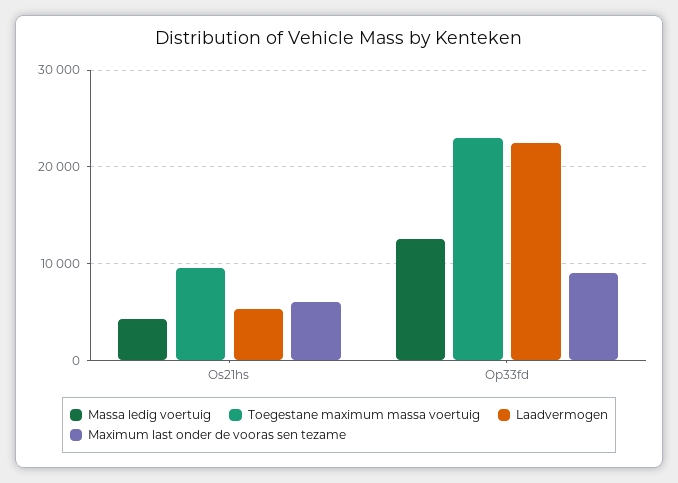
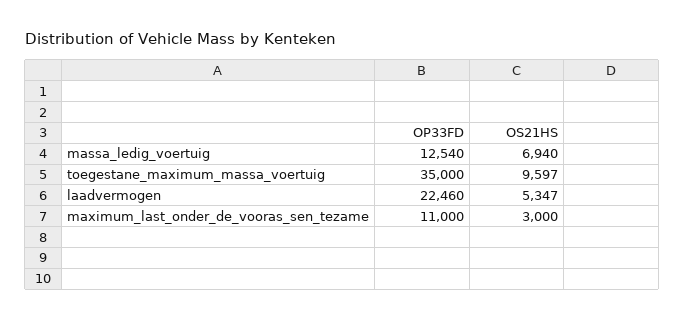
Massa ledig voertuig, Os21hs: 4000 -> 6940
Maximum last onder de vooras sen tezame, Os21hs: 6000 -> 3000
Toegestane maximum massa voertuig, Op33fd: 23000 -> 35000
Maximum last onder de vooras sen tezame, Op33fd: 9000 -> 11000

